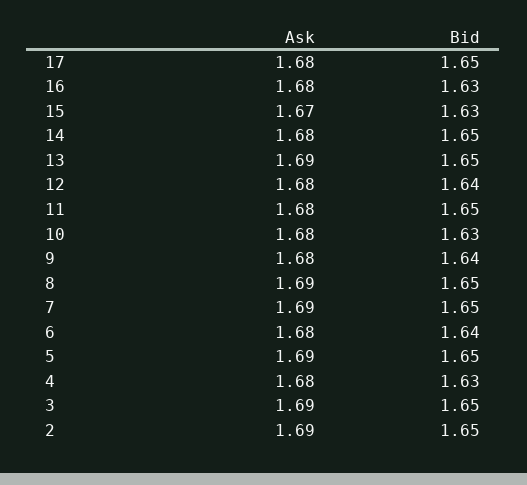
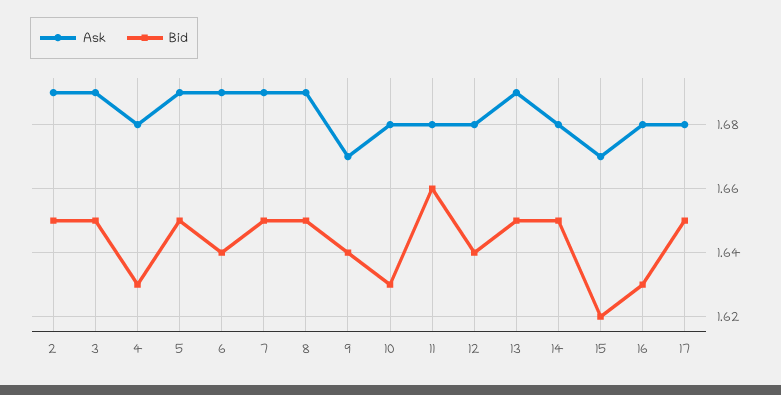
Bid, 15: 1.63 -> 1.62
Bid, 11: 1.65 -> 1.66
Ask, 9: 1.68 -> 1.67
Ask, 6: 1.68 -> 1.69

